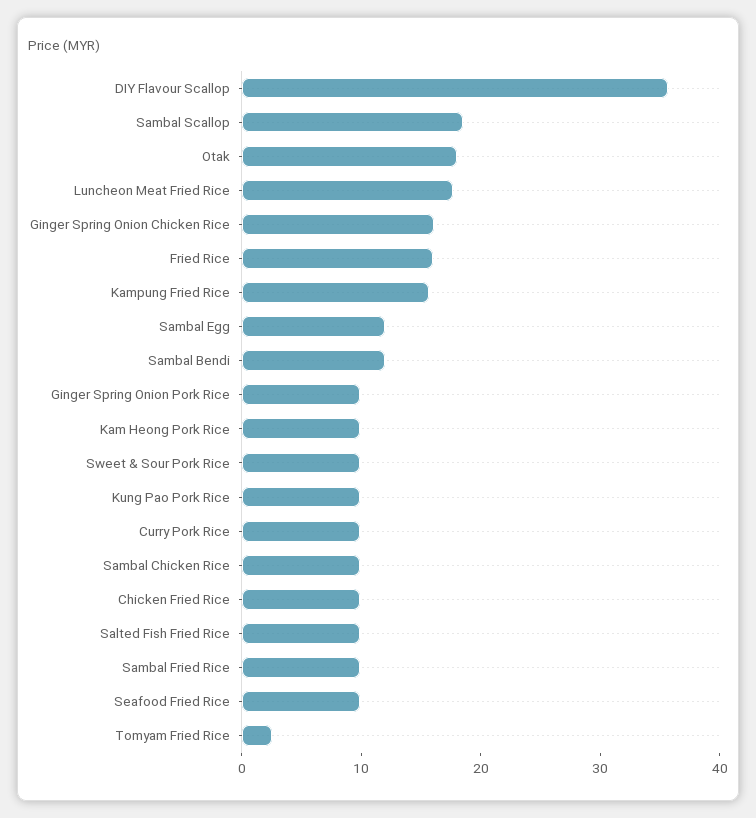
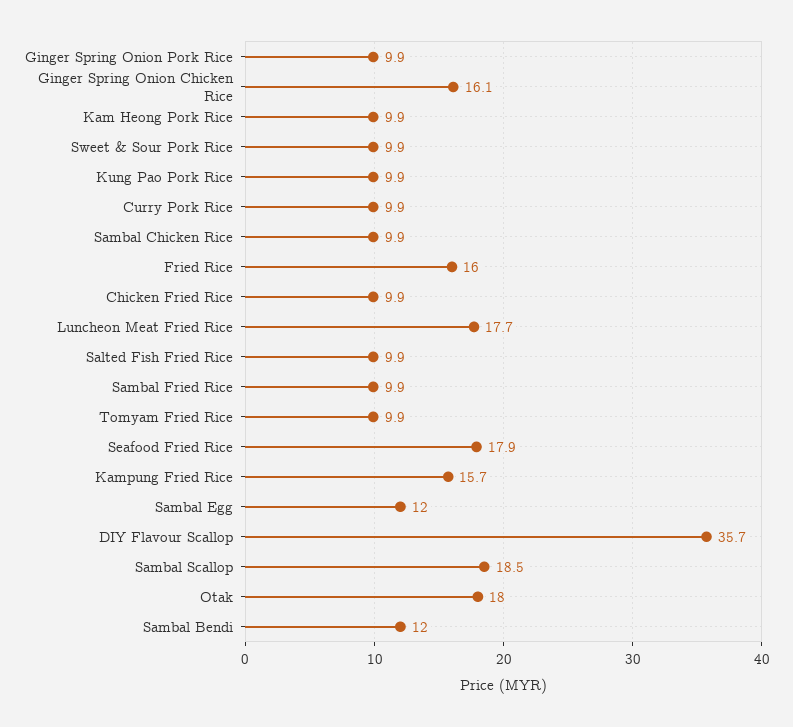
Seafood Fried Rice: 10 -> 17.9
Tomyam Fried Rice: 2 -> 9.9

